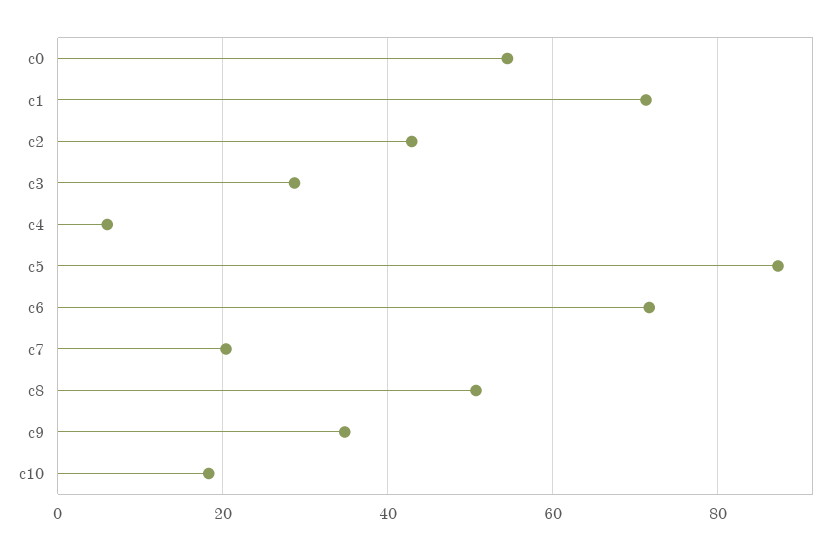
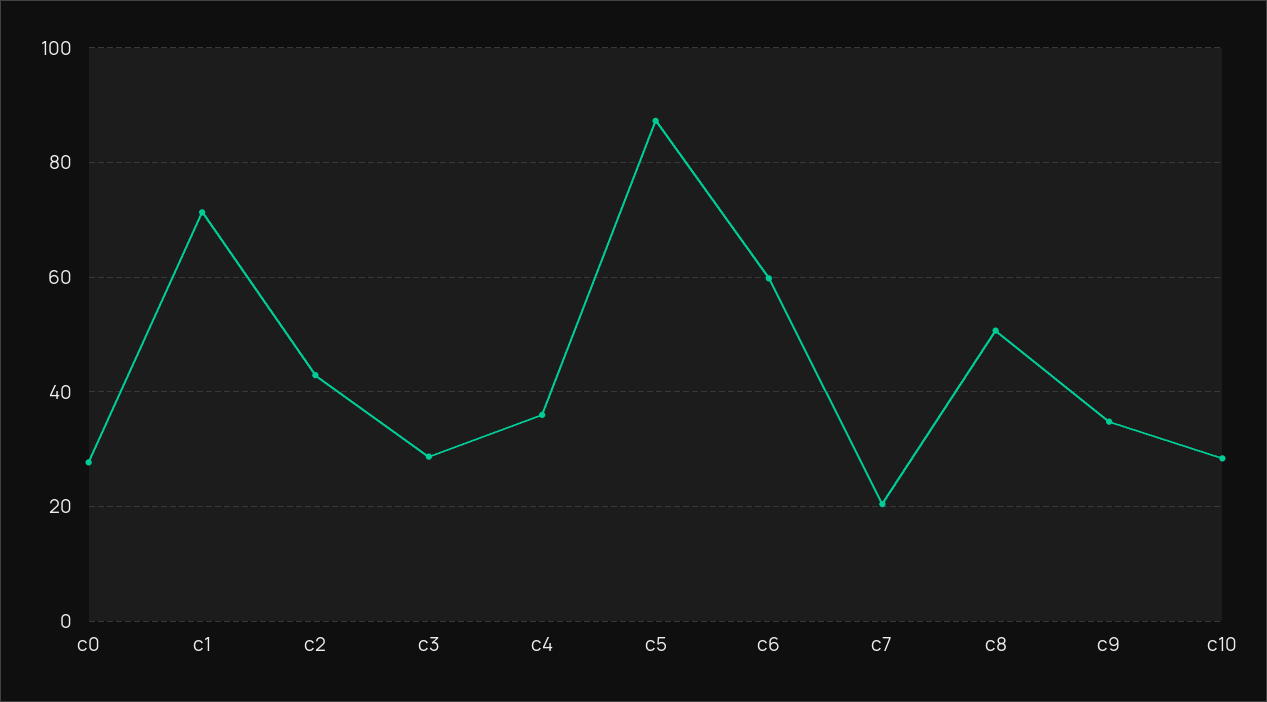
c0: 54 -> 28
c4: 6 -> 36
c6: 72 -> 60
c10: 18 -> 28

